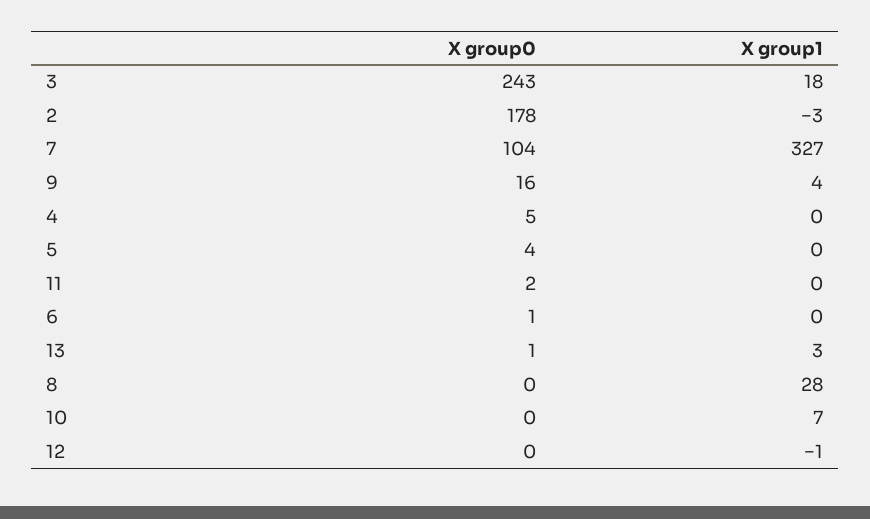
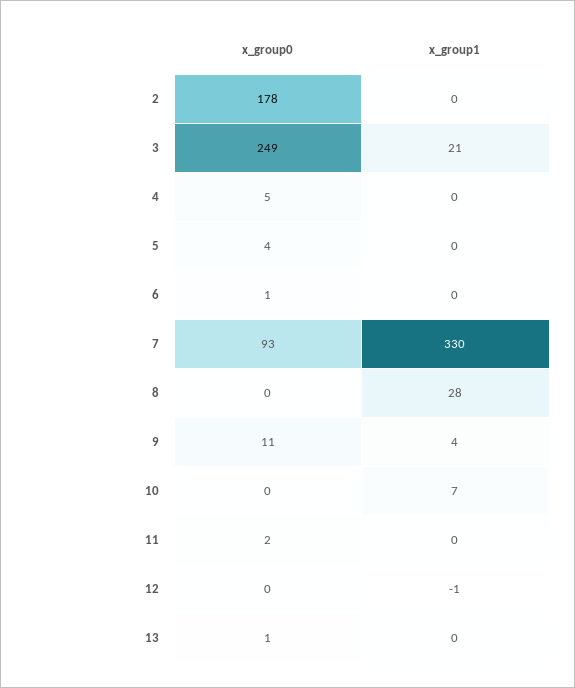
X group0, 3: 243 -> 249
X group1, 3: 18 -> 21
X group1, 2: -3 -> 0
X group0, 7: 104 -> 93
X group1, 7: 327 -> 330
X group0, 9: 16 -> 11
X group1, 13: 3 -> 0

